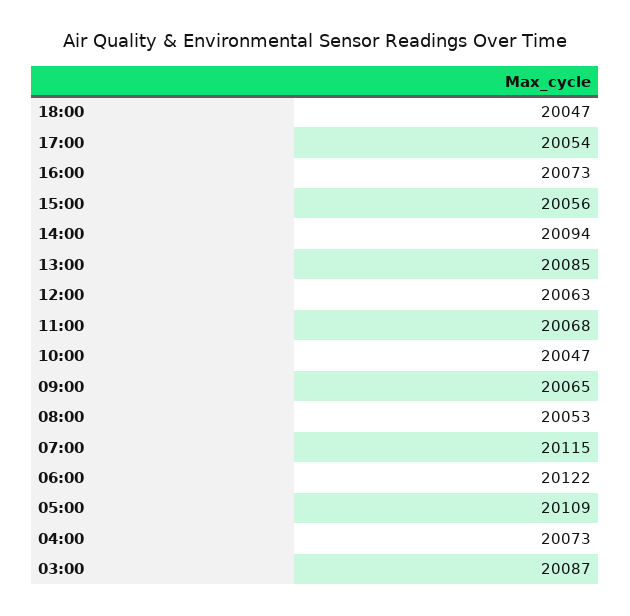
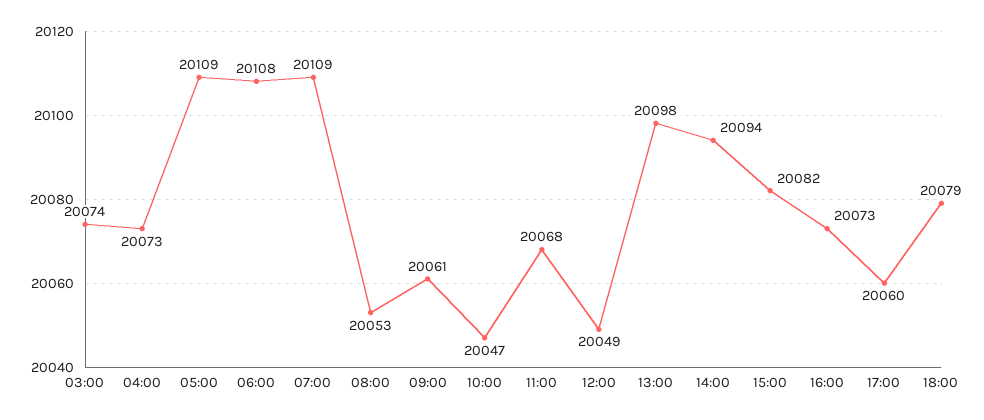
18:00: 20047 -> 20079
17:00: 20054 -> 20060
15:00: 20056 -> 20082
13:00: 20085 -> 20098
12:00: 20063 -> 20049
09:00: 20065 -> 20061
07:00: 20115 -> 20109
06:00: 20122 -> 20108
03:00: 20087 -> 20074

